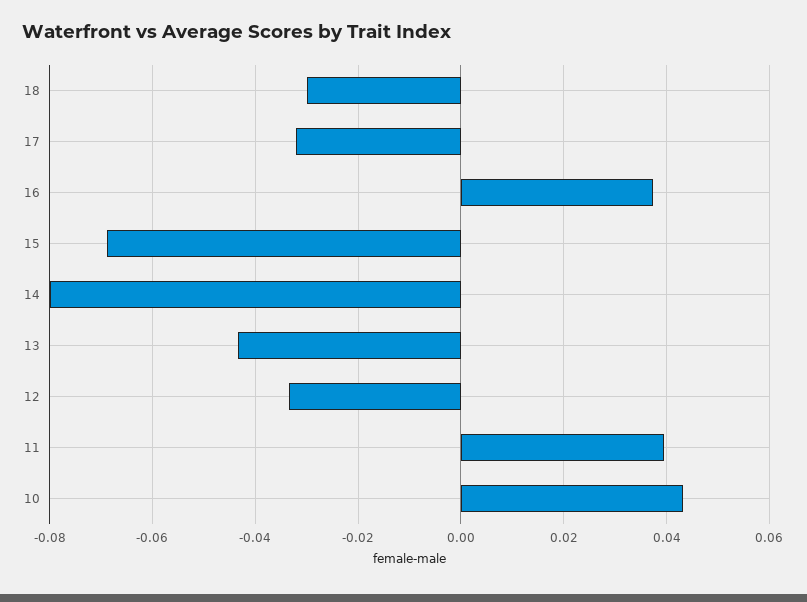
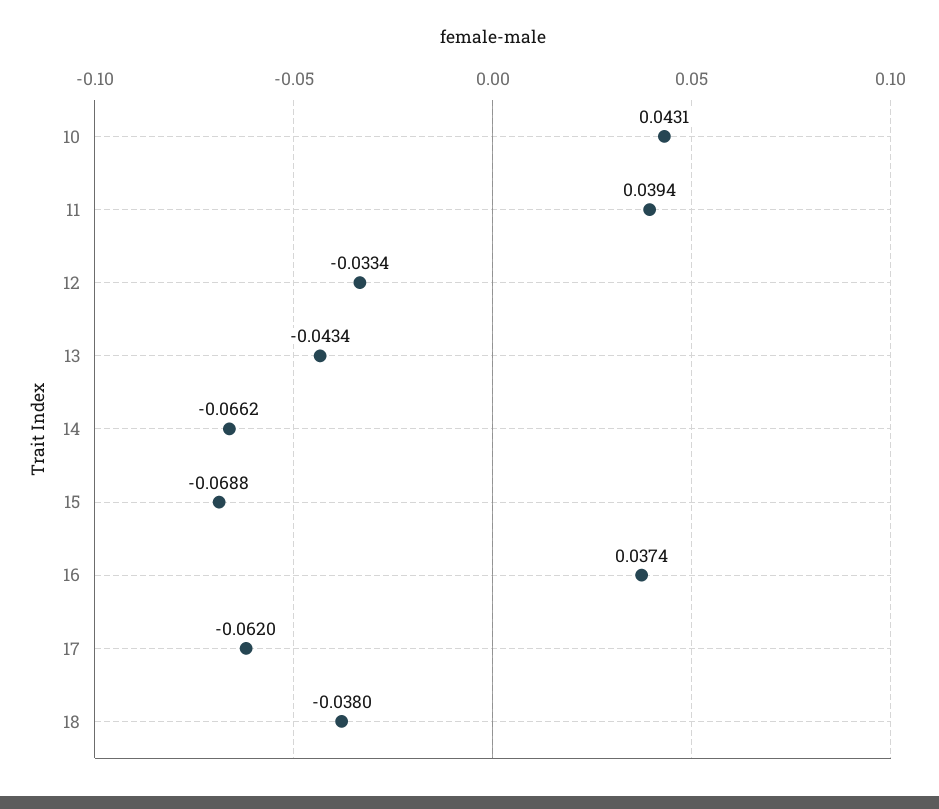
18: -0.03 -> -0.038
17: -0.032 -> -0.062
14: -0.08 -> -0.0662

